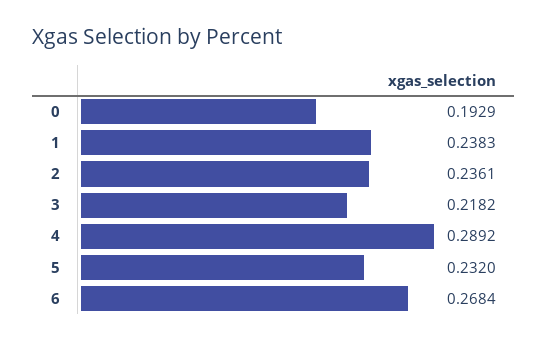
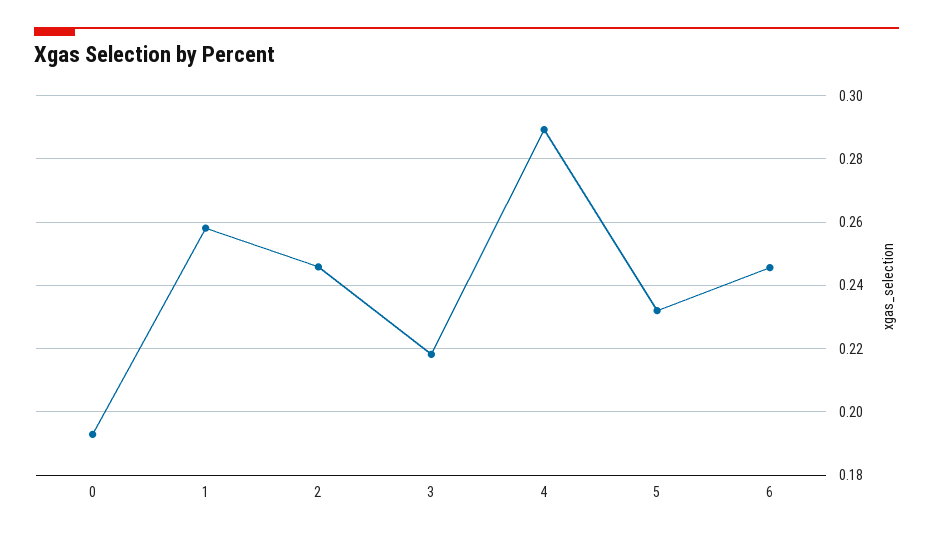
1: 0.2383 -> 0.258
2: 0.2361 -> 0.246
6: 0.2684 -> 0.246

